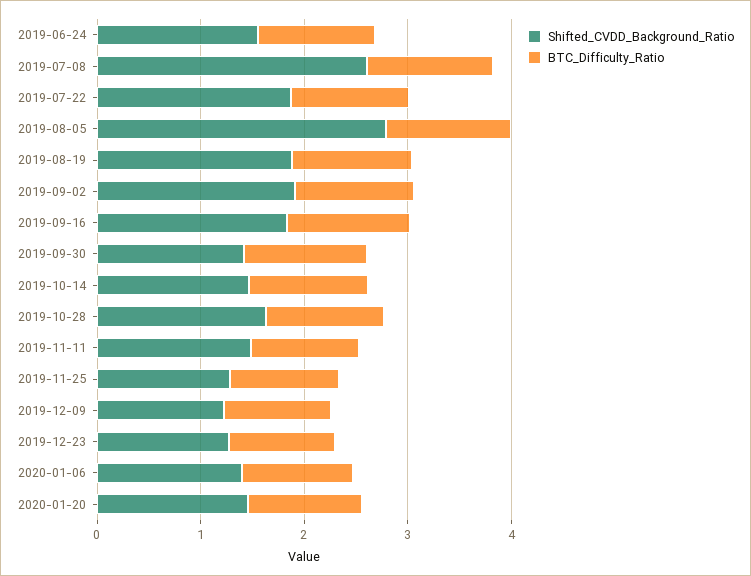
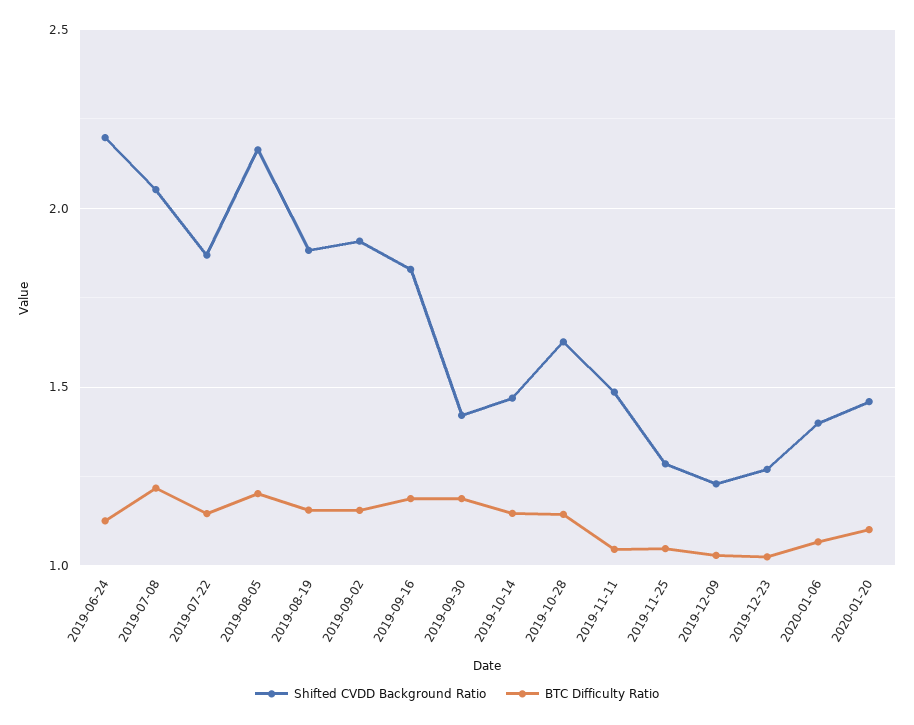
Shifted_CVDD_Background_Ratio, 2019-06-24: 1.6 -> 2.2
Shifted_CVDD_Background_Ratio, 2019-07-08: 2.6 -> 2.05
Shifted_CVDD_Background_Ratio, 2019-08-05: 2.8 -> 2.15

